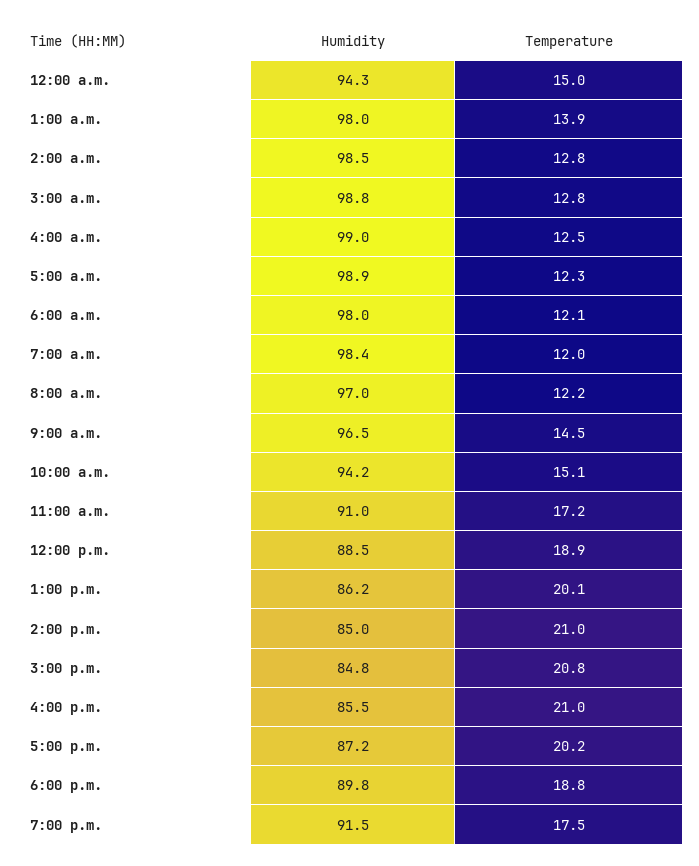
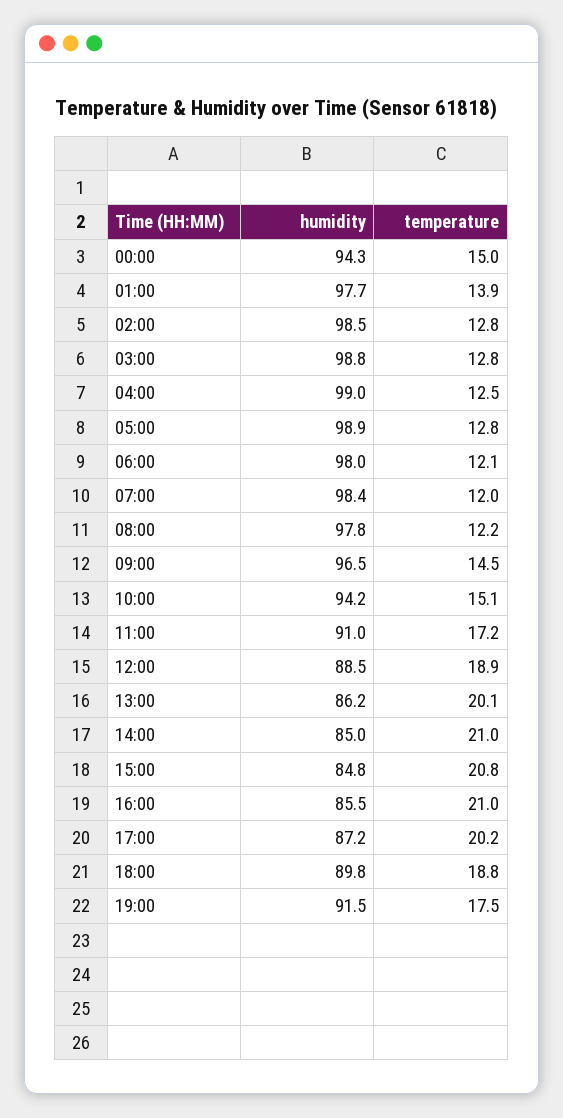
Humidity, 1:00 a.m.: 98 -> 97.7
Temperature, 5:00 a.m.: 12.3 -> 12.8
Humidity, 8:00 a.m.: 97 -> 97.8

